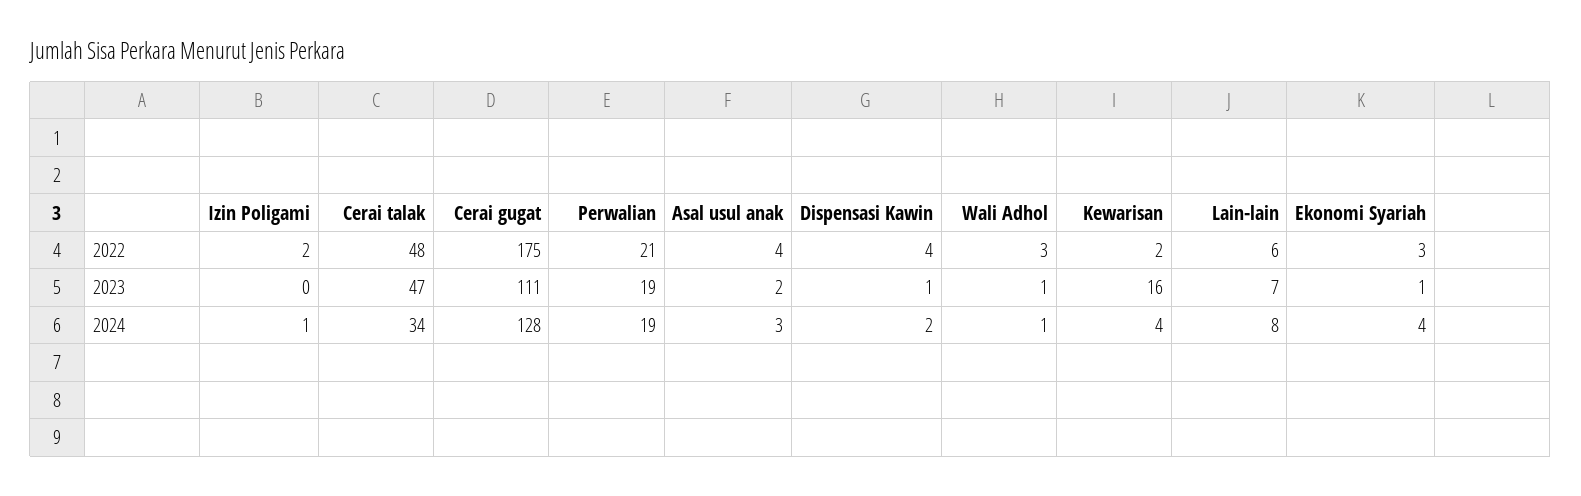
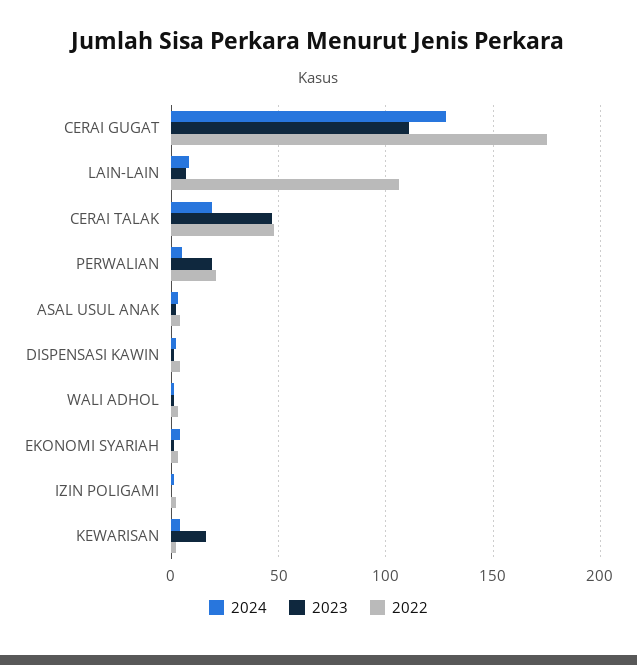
2022, Lain-lain: 6 -> 105
2024, Cerai talak: 34 -> 20
2024, Perwalian: 19 -> 5

